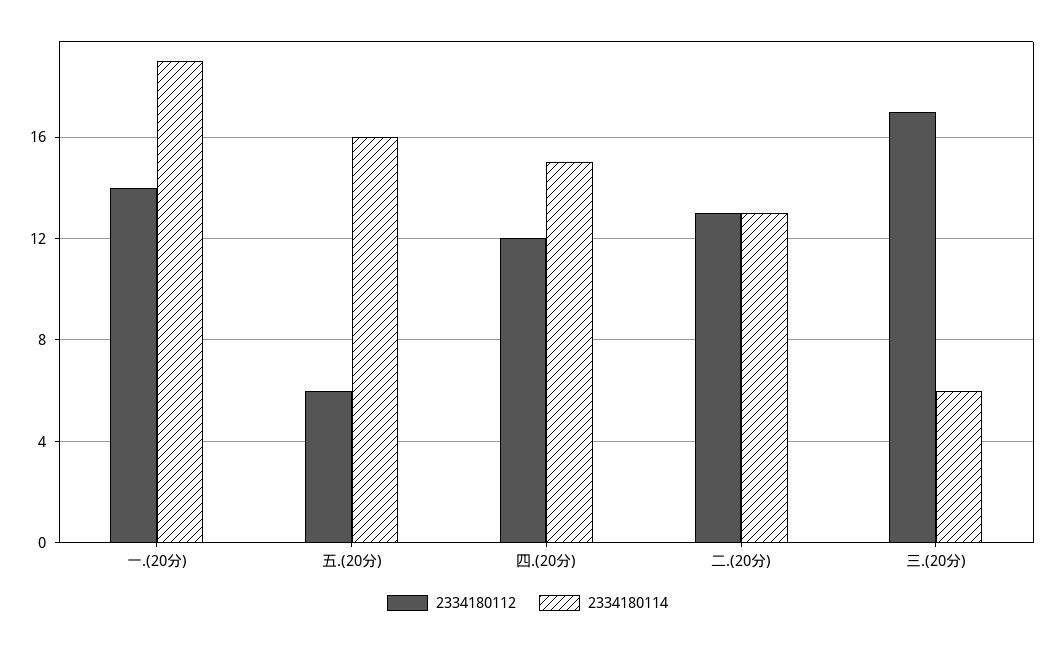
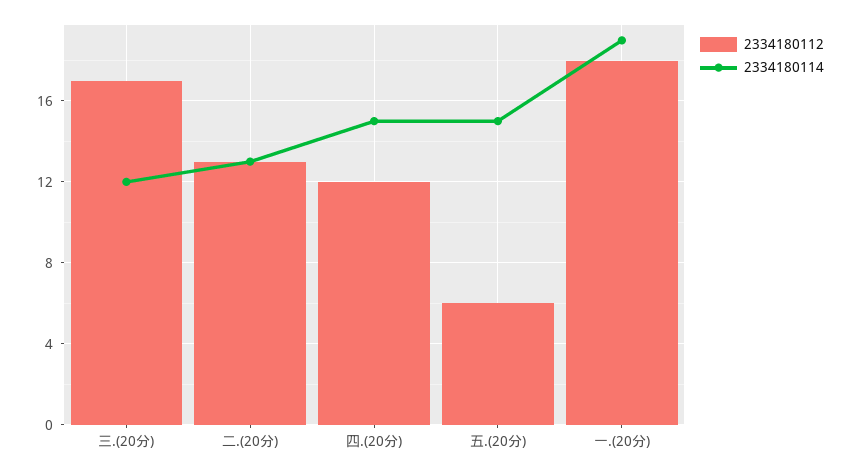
2334180112, 一.(20分): 14 -> 18
2334180114, 五.(20分): 16 -> 15
2334180114, 三.(20分): 6 -> 12

